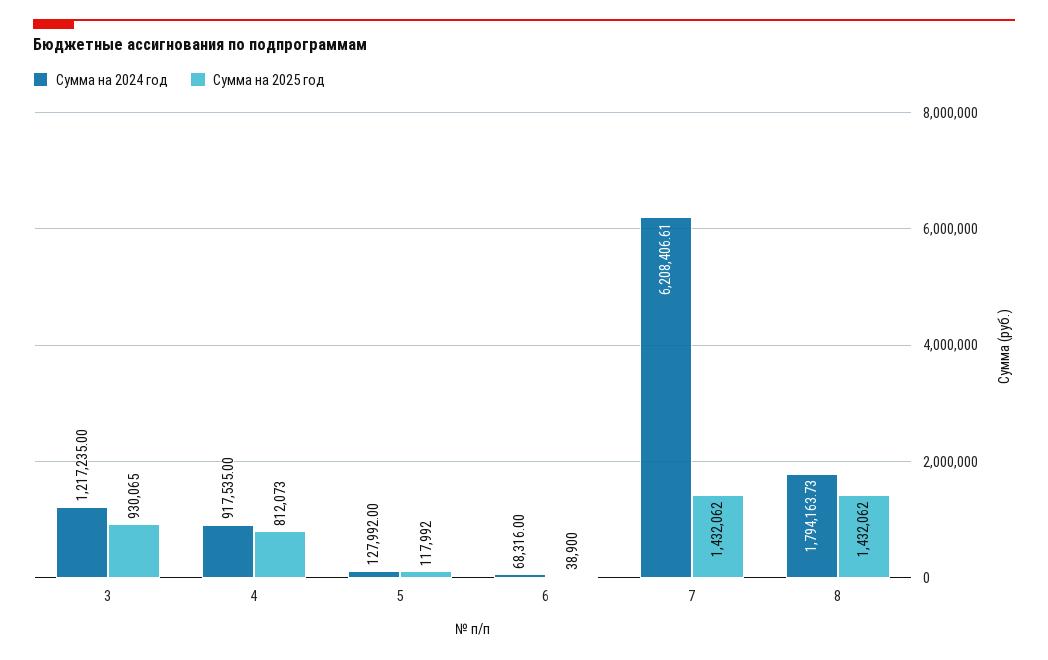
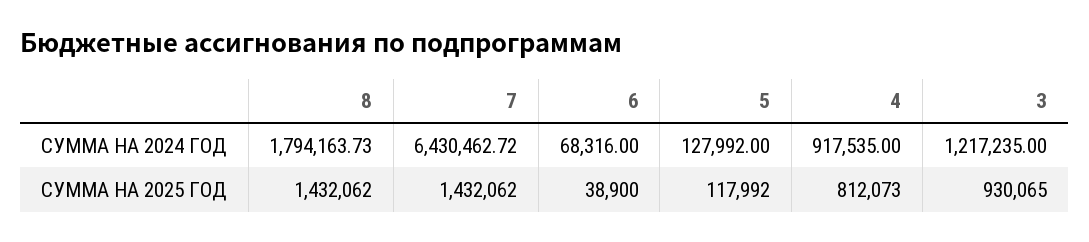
Сумма на 2024 год, 7: 6208406.61 -> 6430462.72

